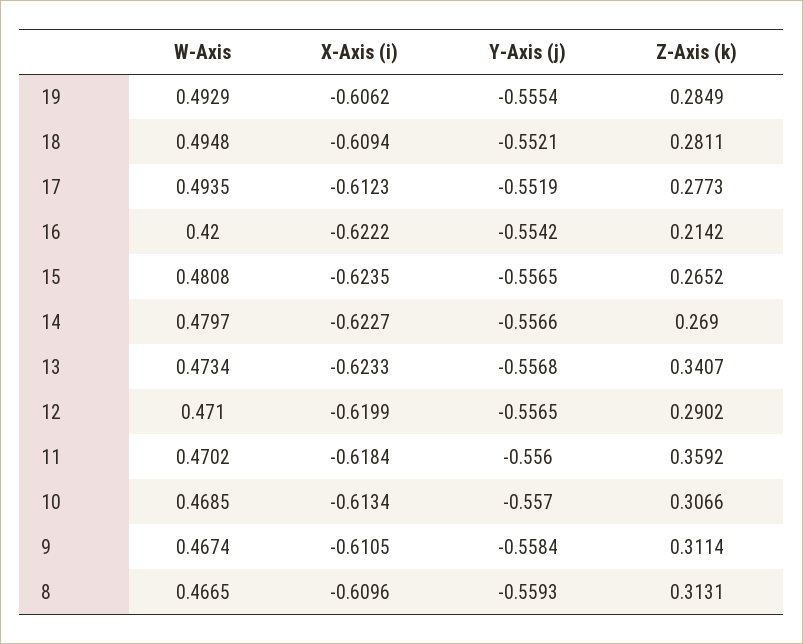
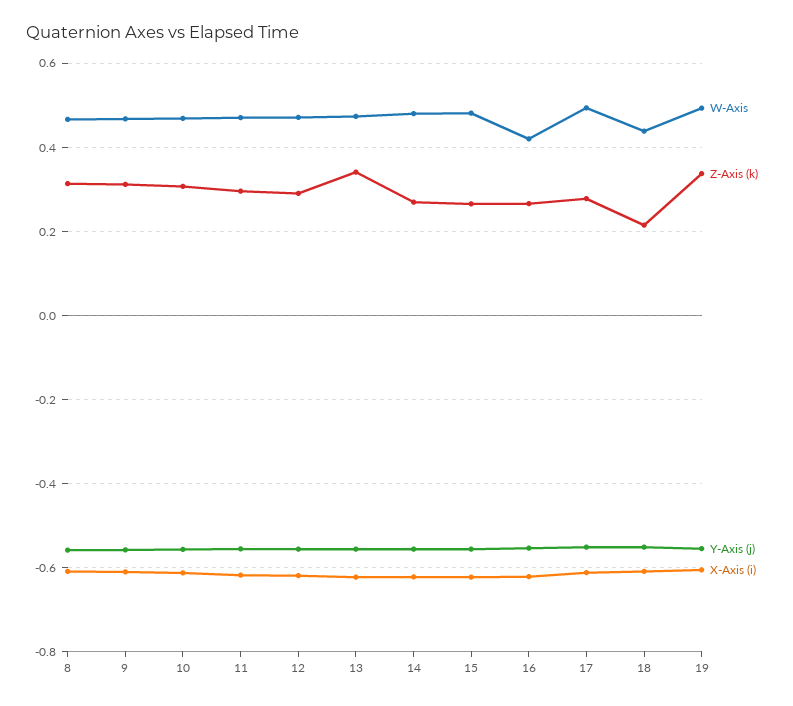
Z-Axis (k), 19: 0.2849 -> 0.34
W-Axis, 18: 0.4948 -> 0.44
Z-Axis (k), 18: 0.2811 -> 0.22
Z-Axis (k), 16: 0.2142 -> 0.26
Z-Axis (k), 11: 0.3592 -> 0.3

